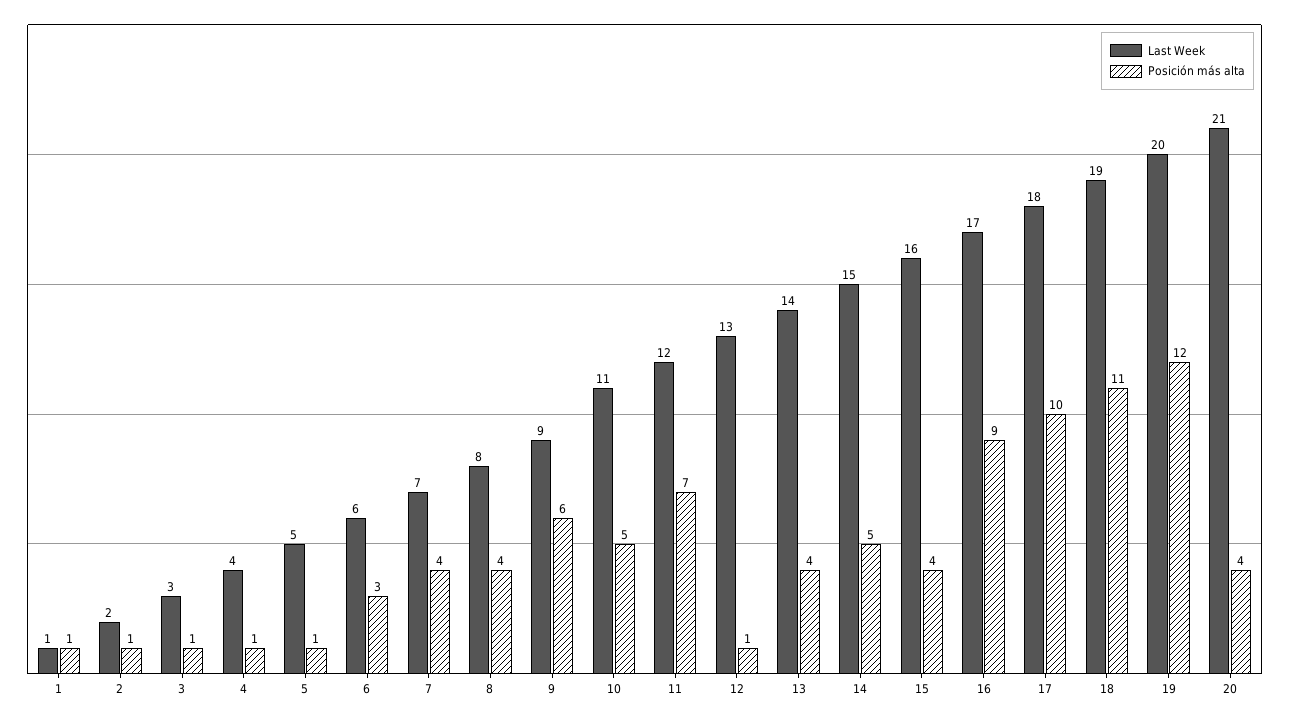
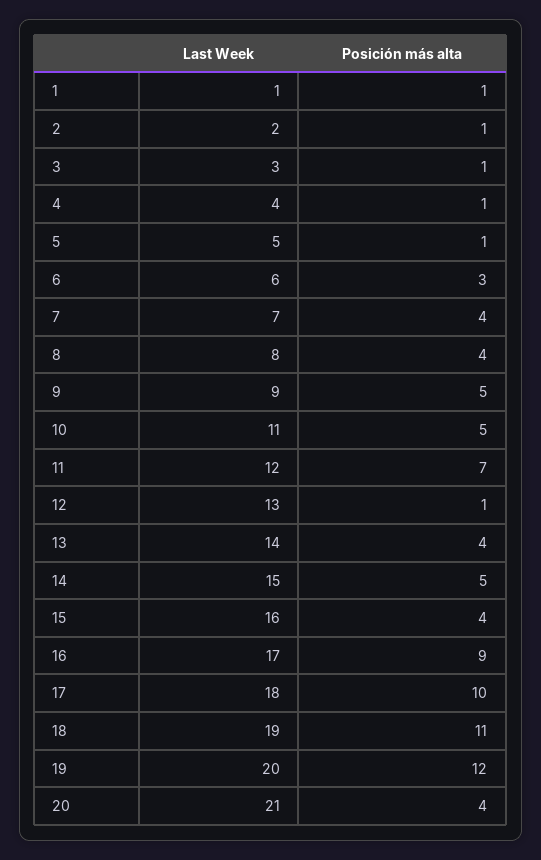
Posición más alta, 9: 6 -> 5

